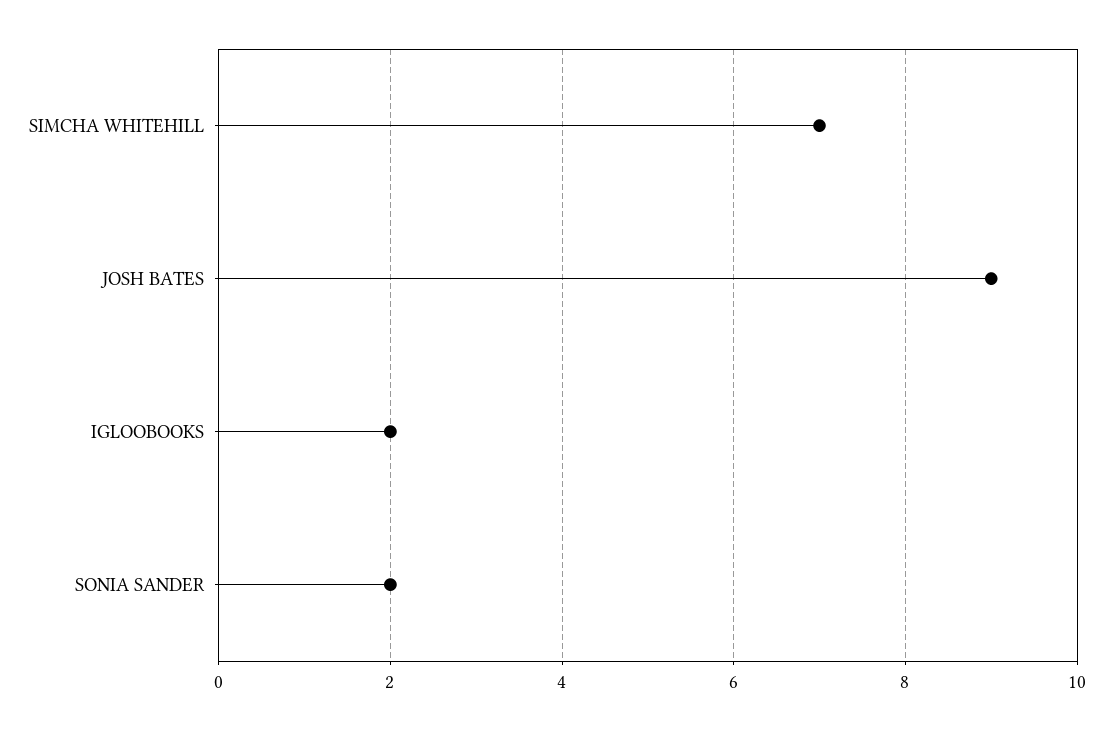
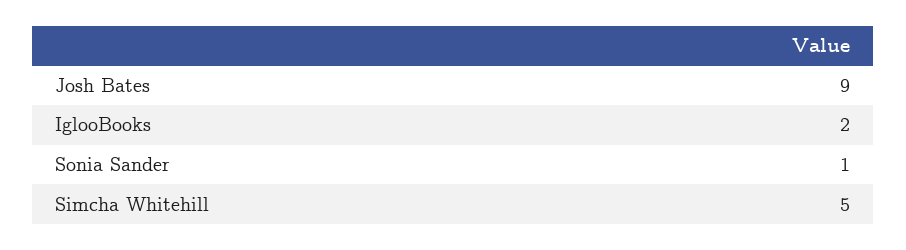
SIMCHA WHITEHILL: 7 -> 5
SONIA SANDER: 2 -> 1

